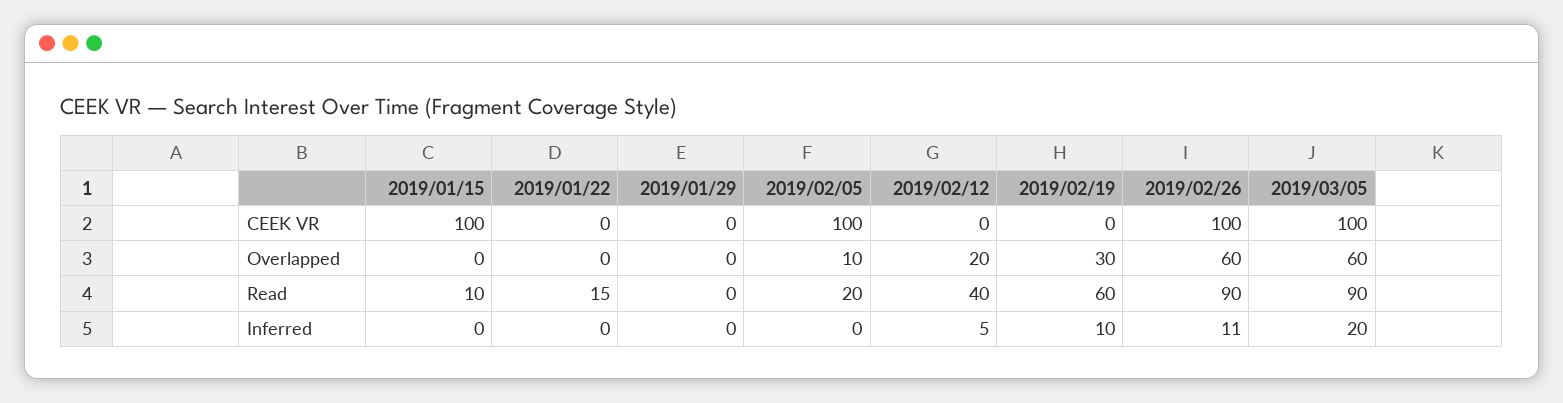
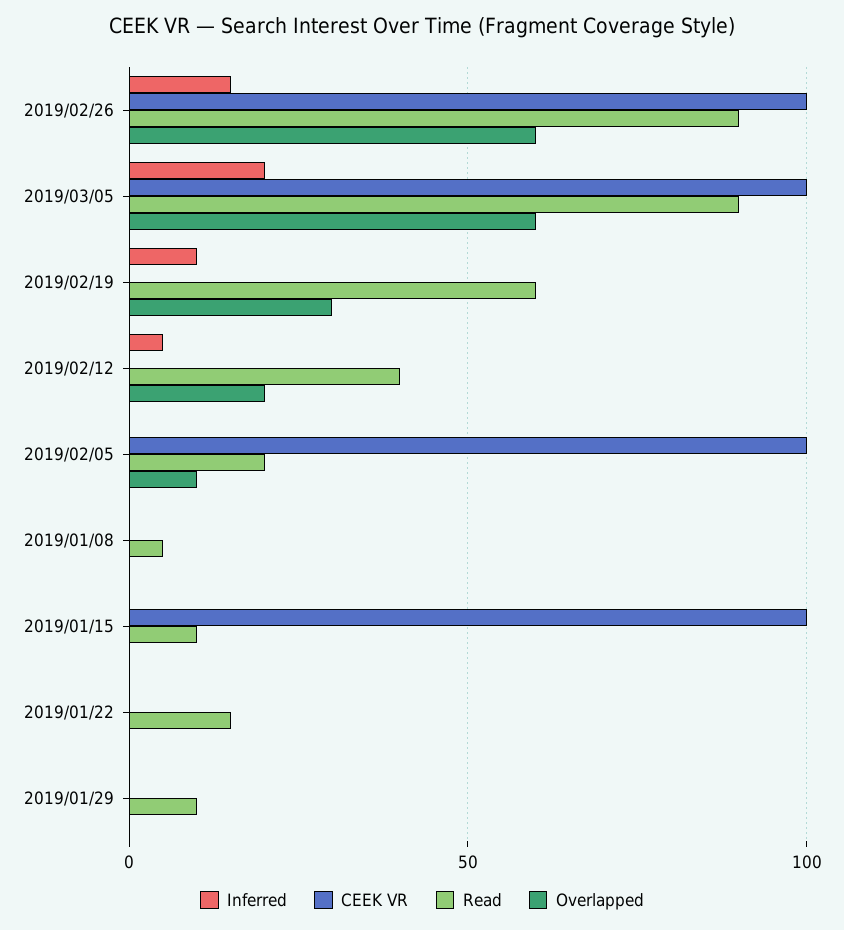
Read, 2019/01/29: 0 -> 10
Inferred, 2019/02/26: 11 -> 15
Inferred, 2019/01/08: none -> 0
CEEK VR, 2019/01/08: none -> 0
Read, 2019/01/08: none -> 5
Overlapped, 2019/01/08: none -> 0

